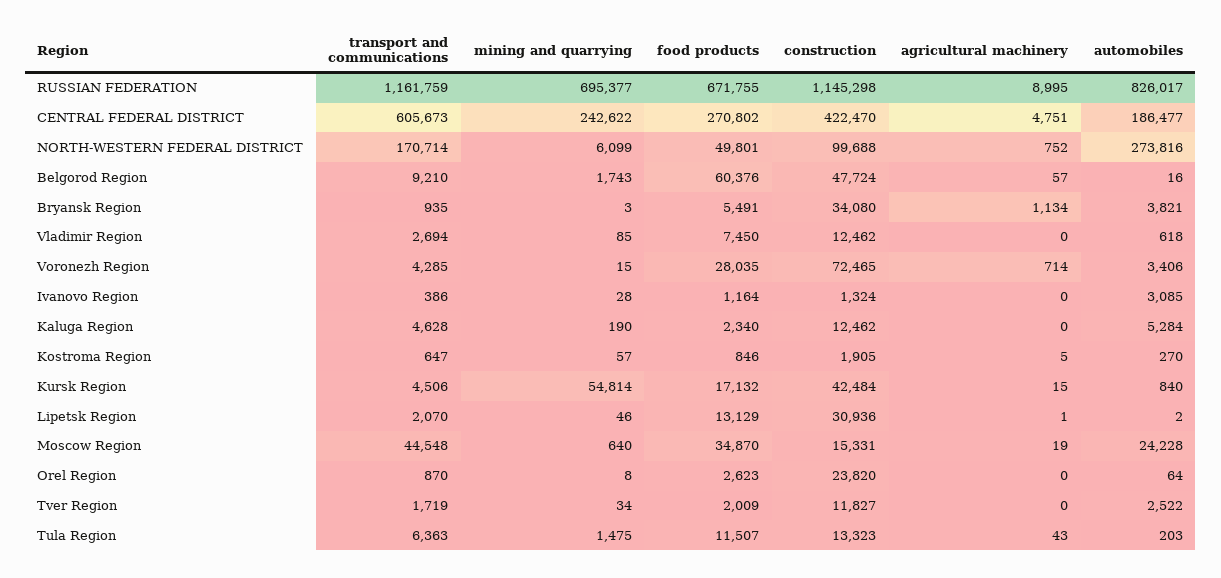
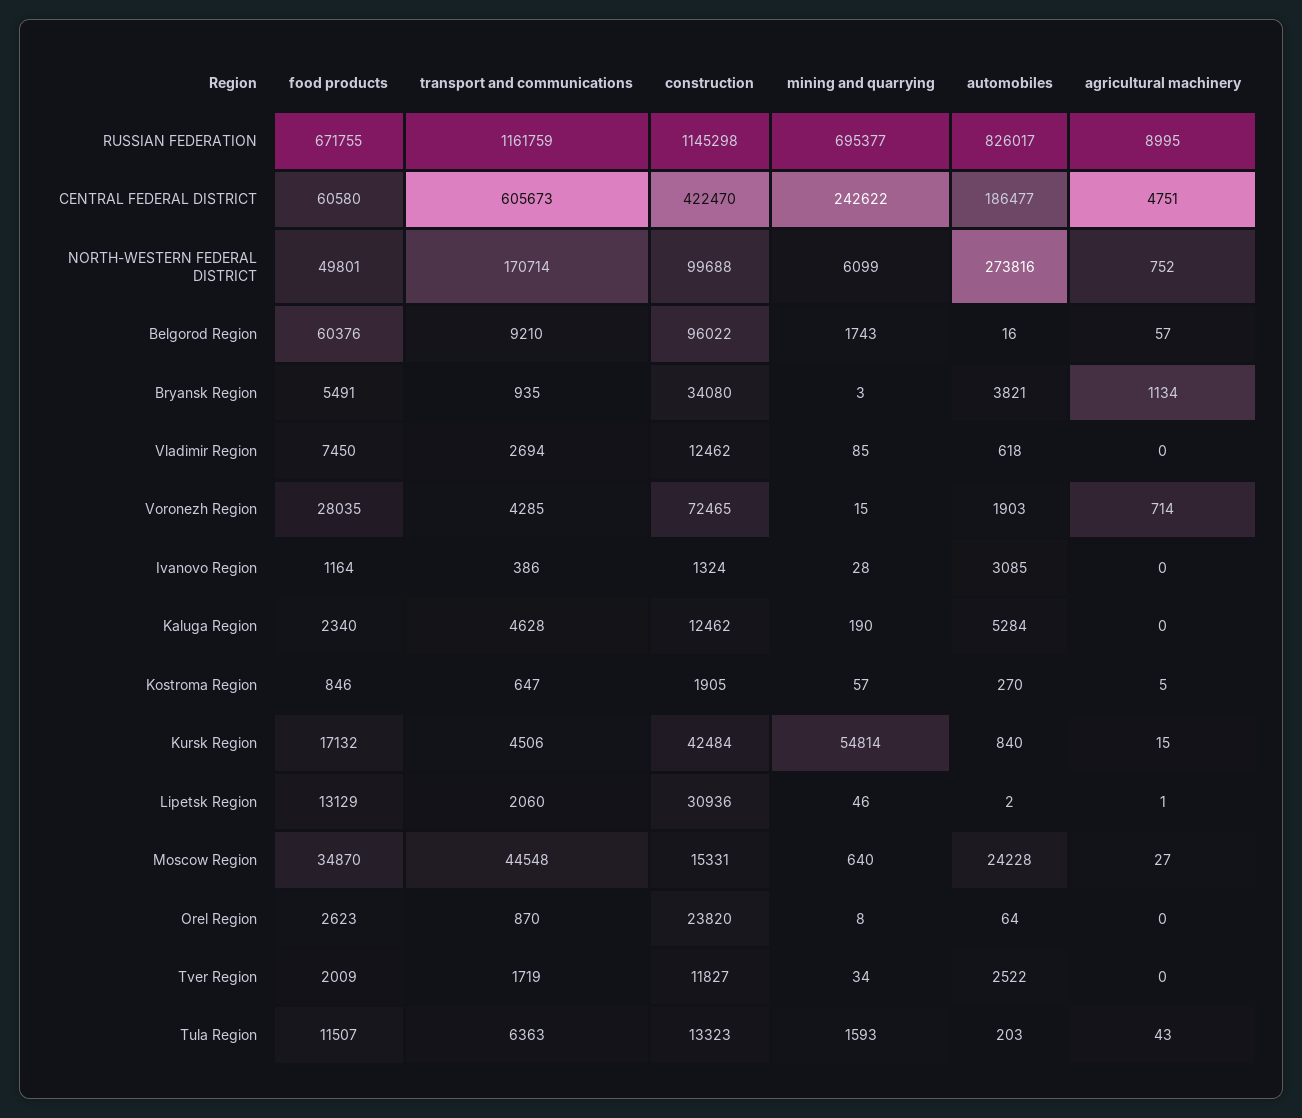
food products, CENTRAL FEDERAL DISTRICT: 270802 -> 60580
construction, Belgorod Region: 47724 -> 96022
automobiles, Voronezh Region: 3406 -> 1903
transport and communications, Lipetsk Region: 2070 -> 2060
agricultural machinery, Moscow Region: 19 -> 27
mining and quarrying, Tula Region: 1475 -> 1593

